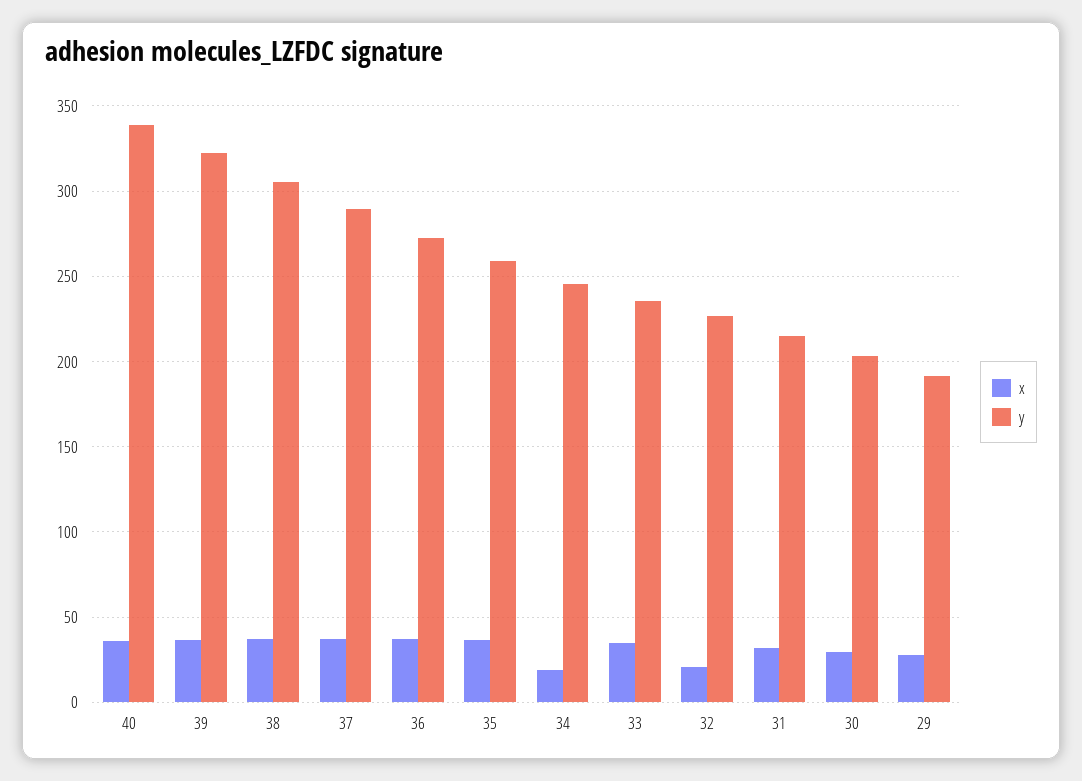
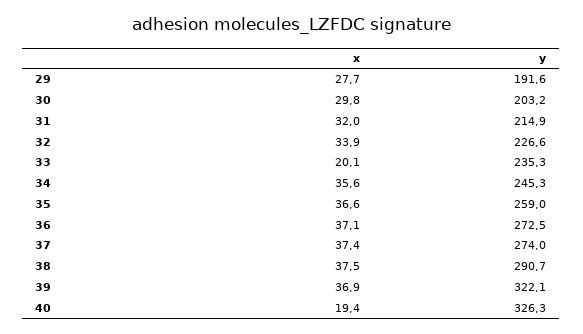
x, 40: 35 -> 19.4
y, 40: 340 -> 326.3
y, 38: 305 -> 290.7
y, 37: 290 -> 274
x, 34: 20 -> 35.6
x, 33: 35 -> 20.1
x, 32: 20 -> 33.9

